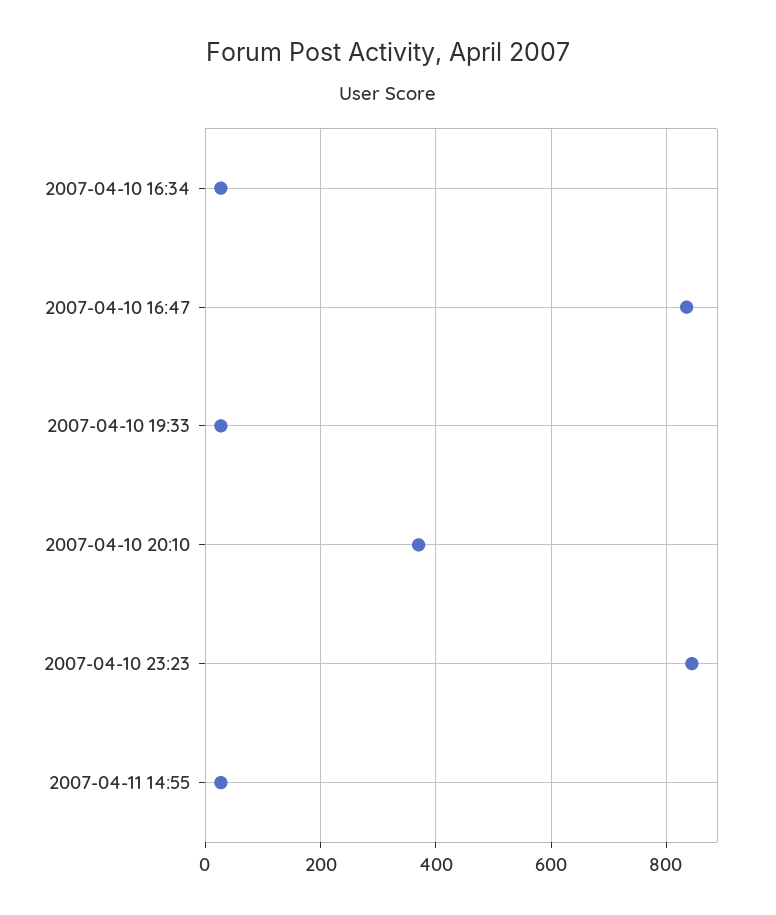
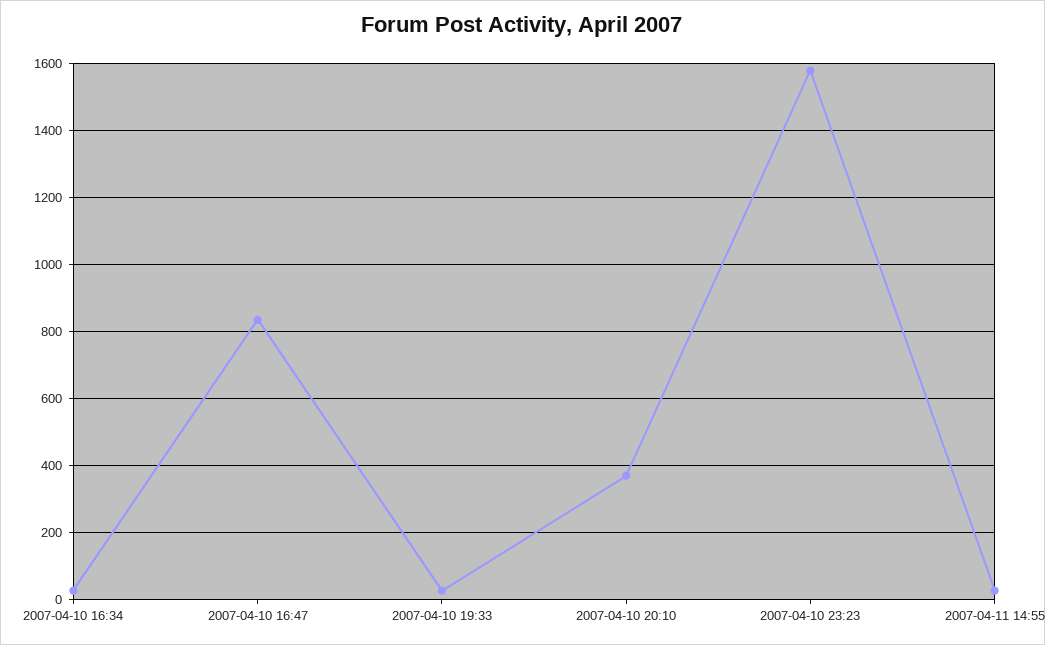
2007-04-10 23:23: 840 -> 1580

